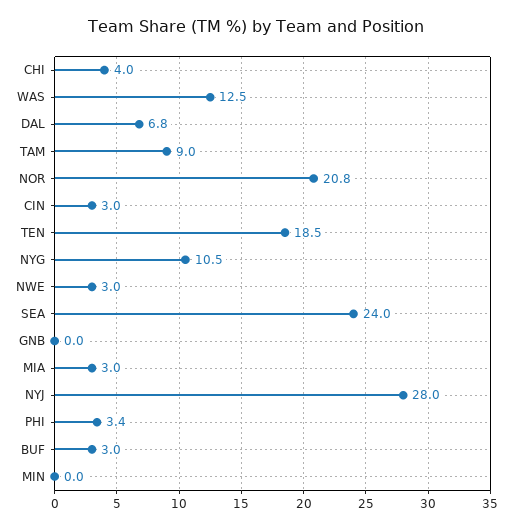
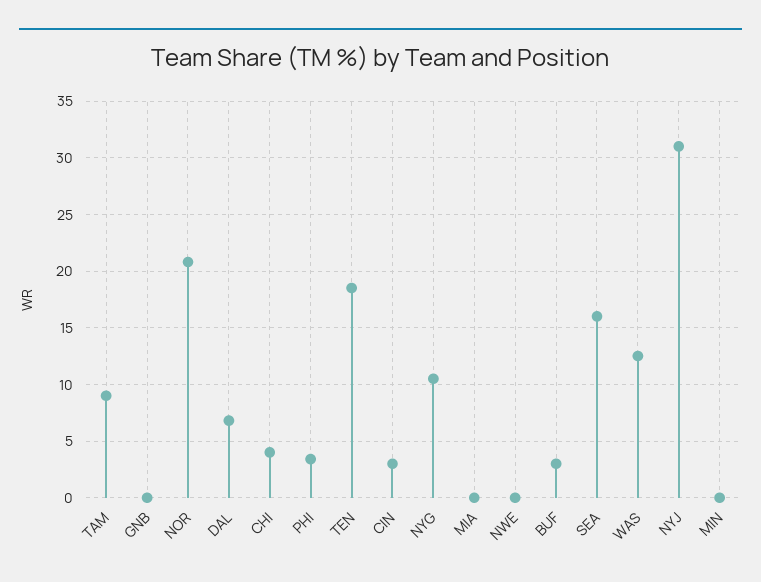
NWE: 3 -> 0
SEA: 24 -> 16
MIA: 3 -> 0
NYJ: 28 -> 31

